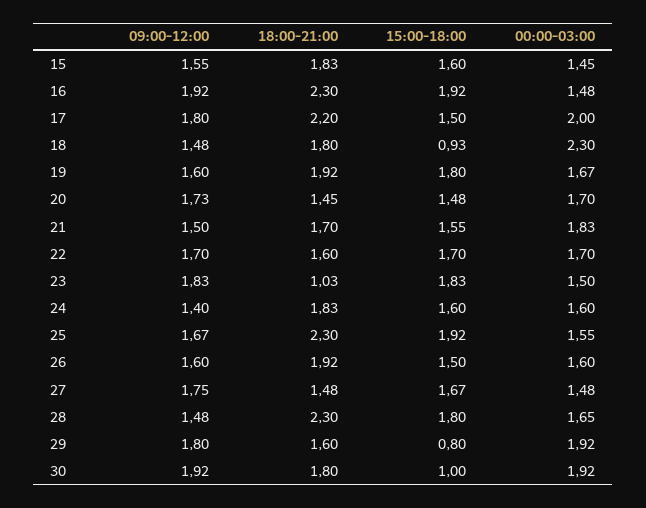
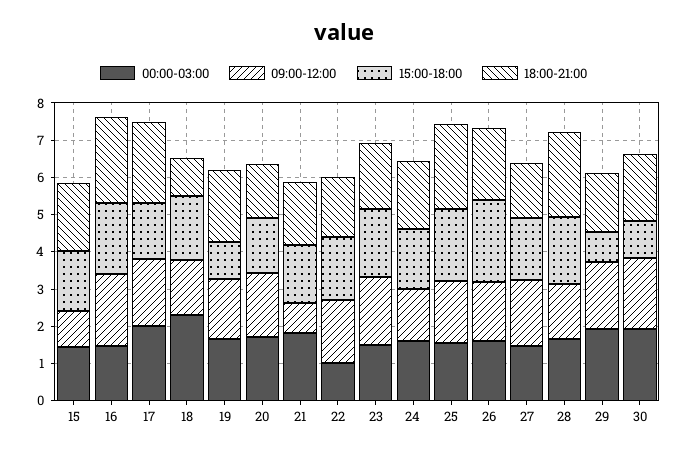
09:00-12:00, 15: 1.55 -> 1
18:00-21:00, 18: 1.8 -> 1
15:00-18:00, 18: 0.93 -> 1.75
15:00-18:00, 19: 1.8 -> 1
09:00-12:00, 21: 1.5 -> 0.75
00:00-03:00, 22: 1.7 -> 1
18:00-21:00, 23: 1.03 -> 1.75
15:00-18:00, 26: 1.5 -> 2.25

